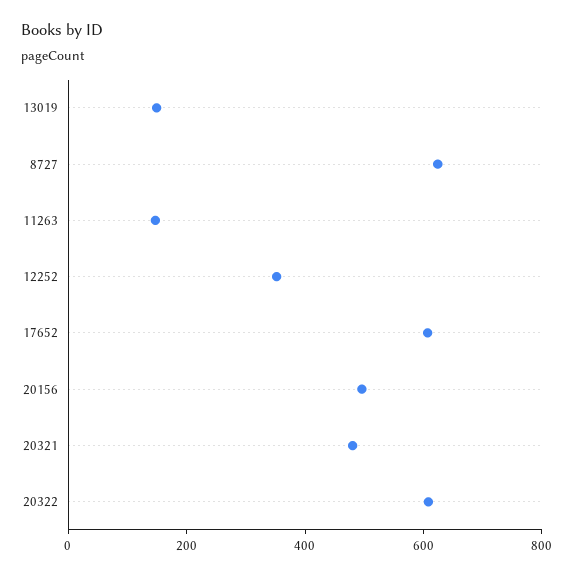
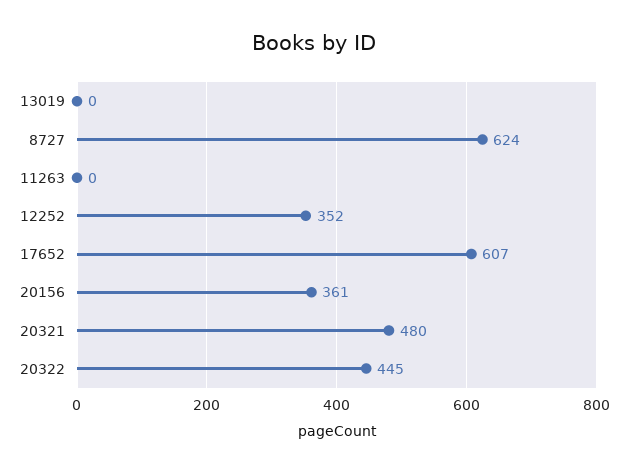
13019: 150 -> 0
11263: 150 -> 0
20156: 500 -> 361
20322: 600 -> 445

